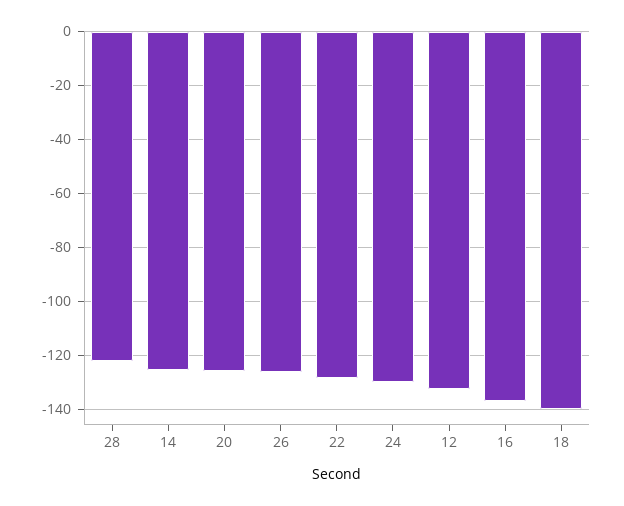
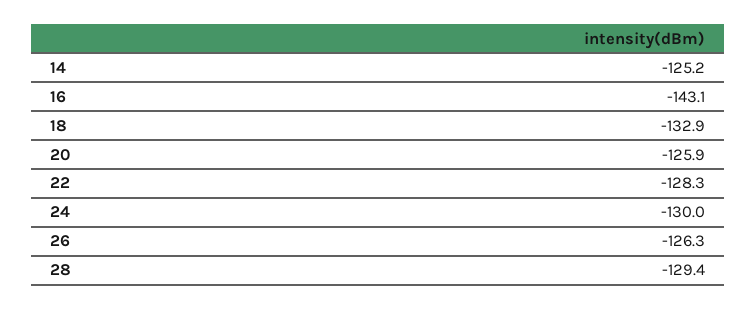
28: -122.5 -> -129.4
12: -132.5 -> none
16: -137.5 -> -143.1
18: -140 -> -132.9

